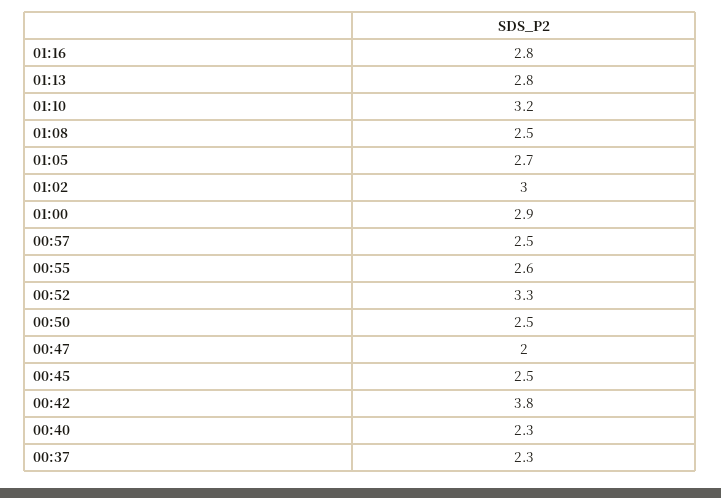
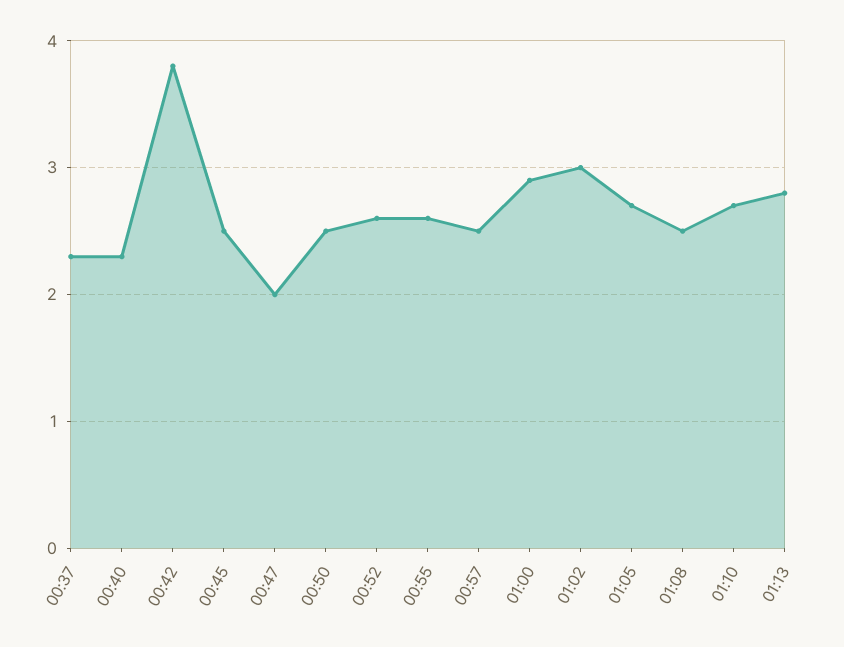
01:16: 2.8 -> none
01:10: 3.2 -> 2.7
00:52: 3.3 -> 2.6

